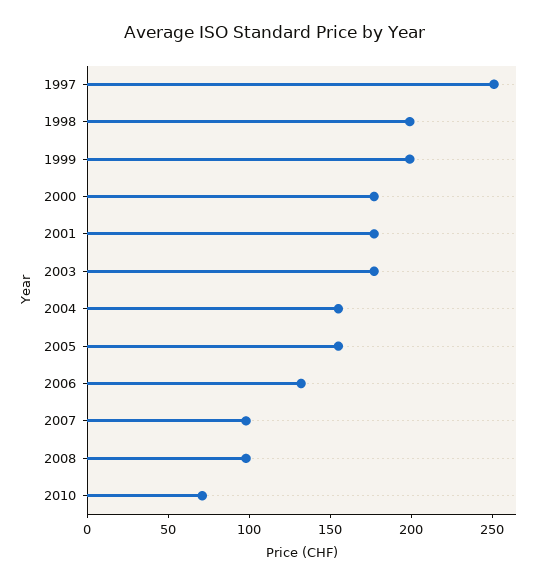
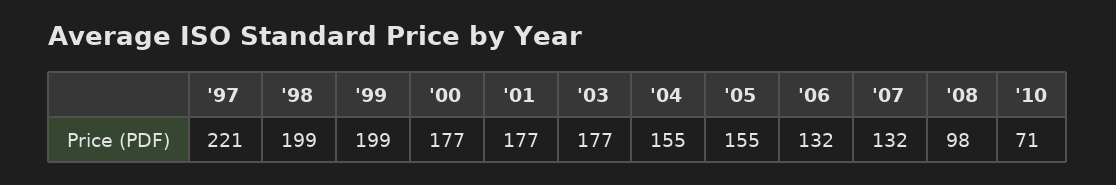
1997: 250 -> 221
2007: 100 -> 132

